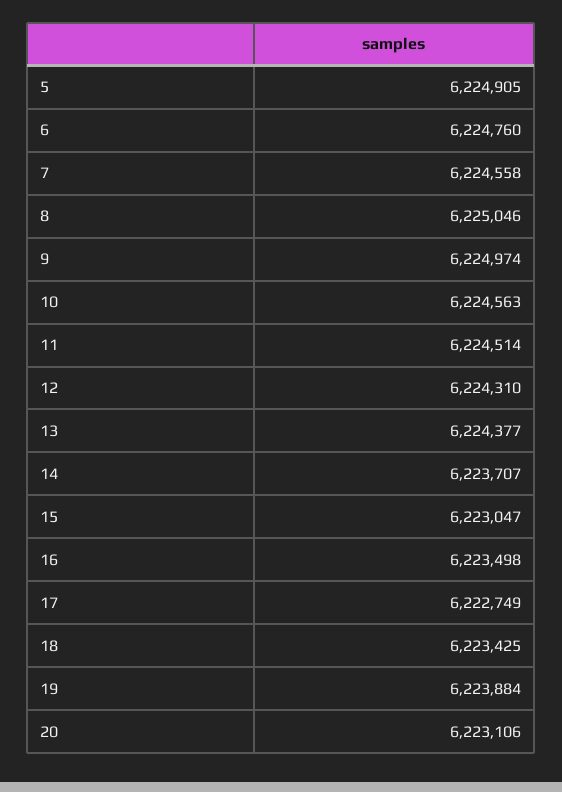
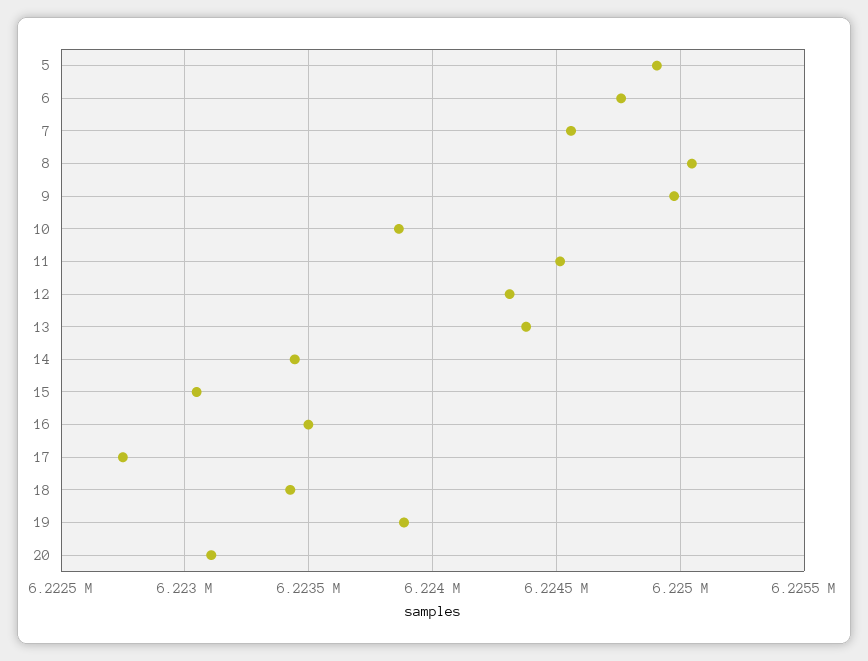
10: 6224563 -> 6223850
14: 6223707 -> 6223450

